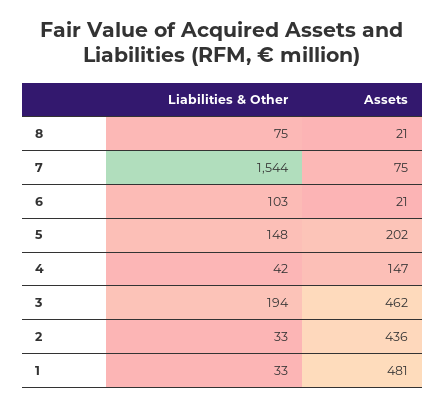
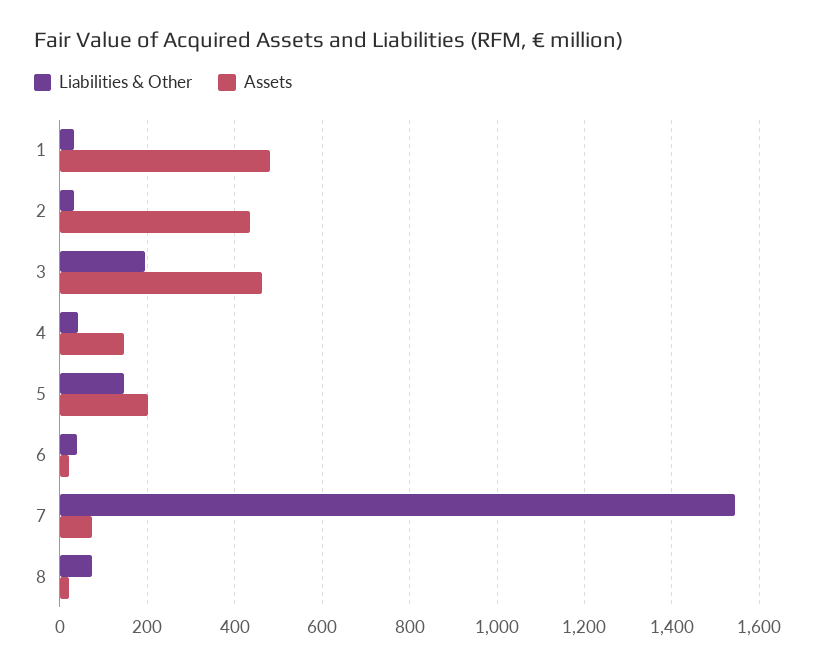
Liabilities & Other, 6: 103 -> 40

